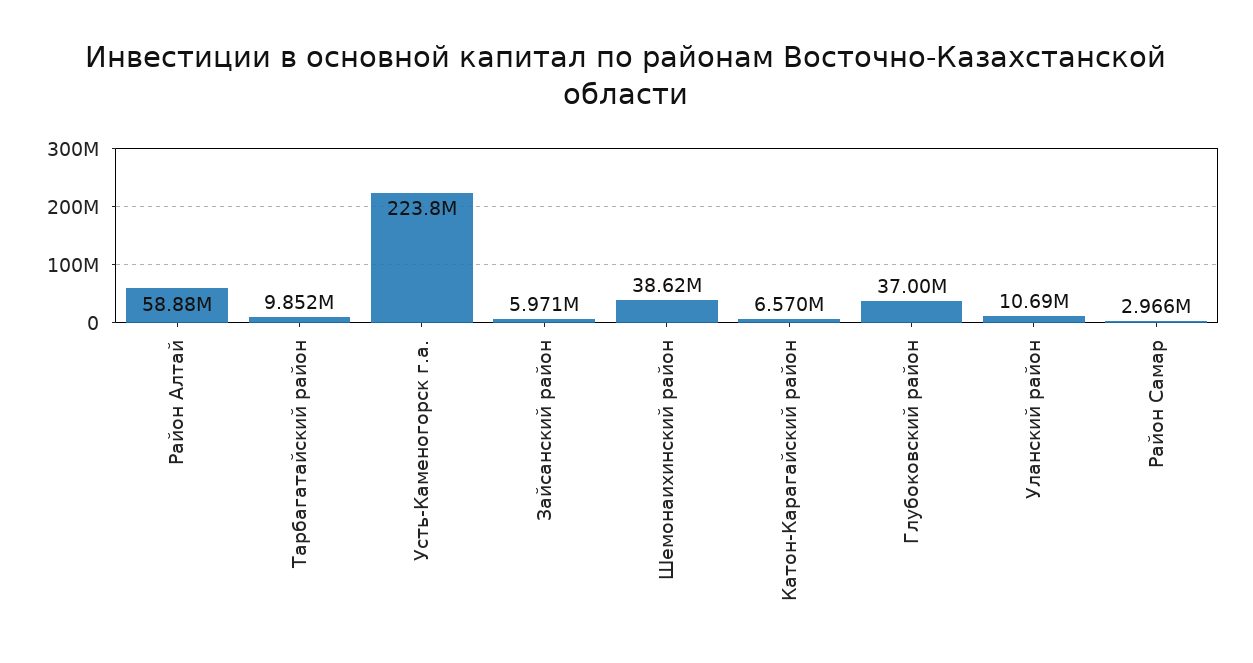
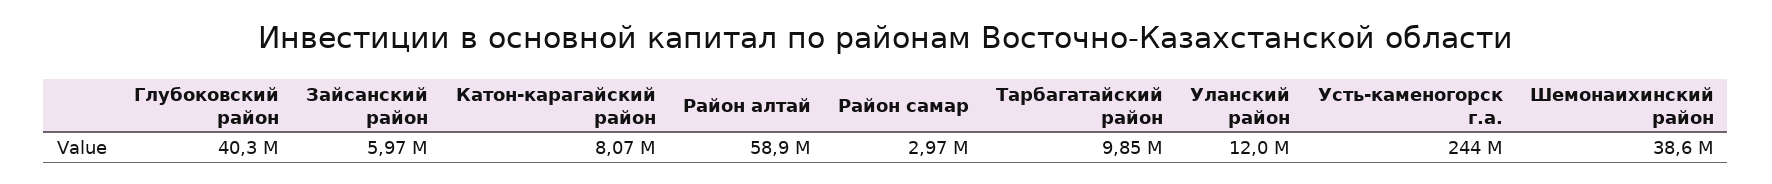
Усть-Каменогорск г.а.: 223800000 -> 244000000
Катон-Карагайский район: 6570000 -> 8070000
Глубоковский район: 37000000 -> 40300000
Уланский район: 10690000 -> 12000000

